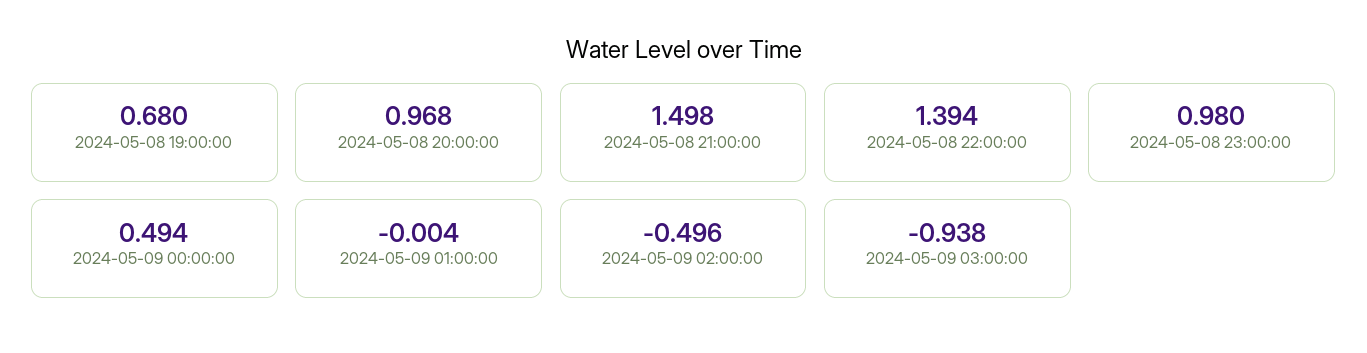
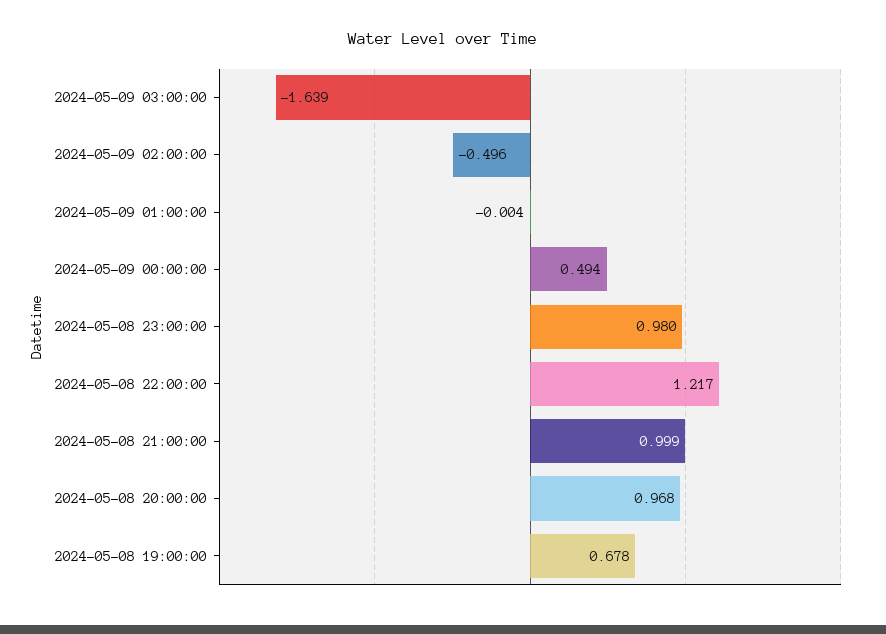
2024-05-08 19:00:00: 0.68 -> 0.678
2024-05-08 21:00:00: 1.498 -> 0.999
2024-05-08 22:00:00: 1.394 -> 1.217
2024-05-09 03:00:00: -0.938 -> -1.639

